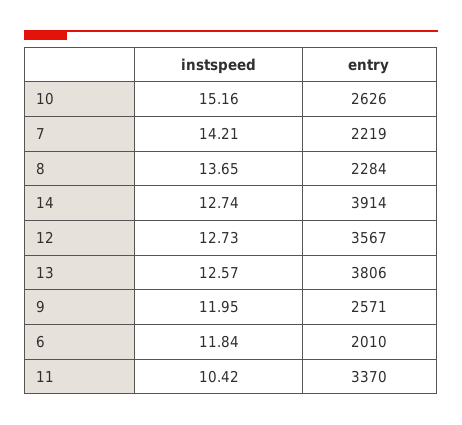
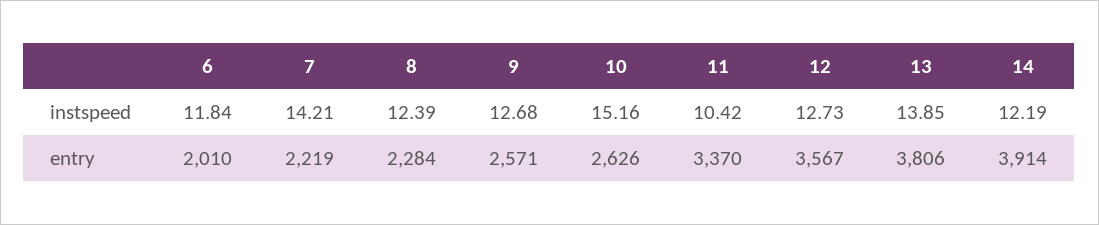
instspeed, 8: 13.65 -> 12.39
instspeed, 14: 12.74 -> 12.19
instspeed, 13: 12.57 -> 13.85
instspeed, 9: 11.95 -> 12.68

